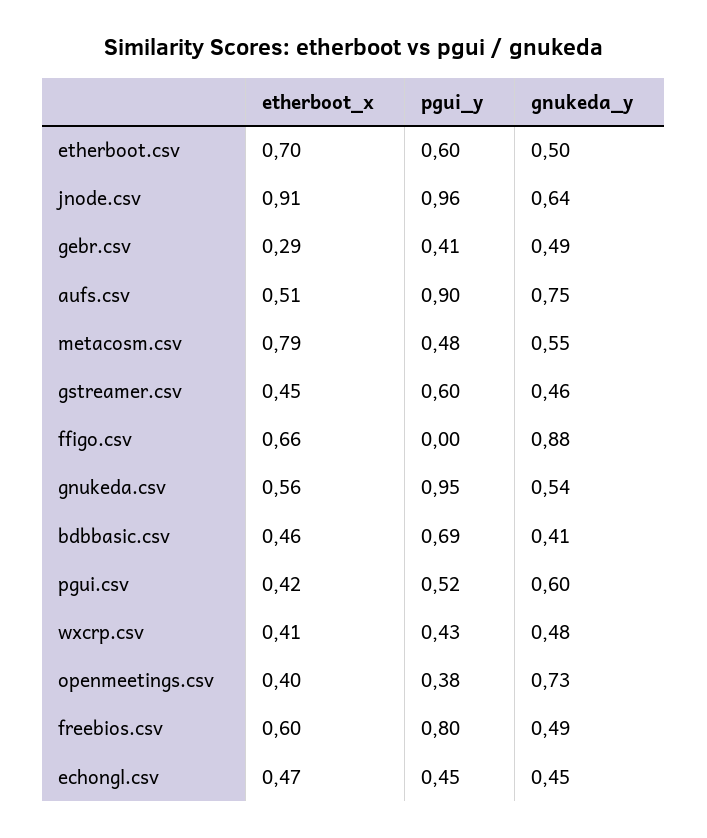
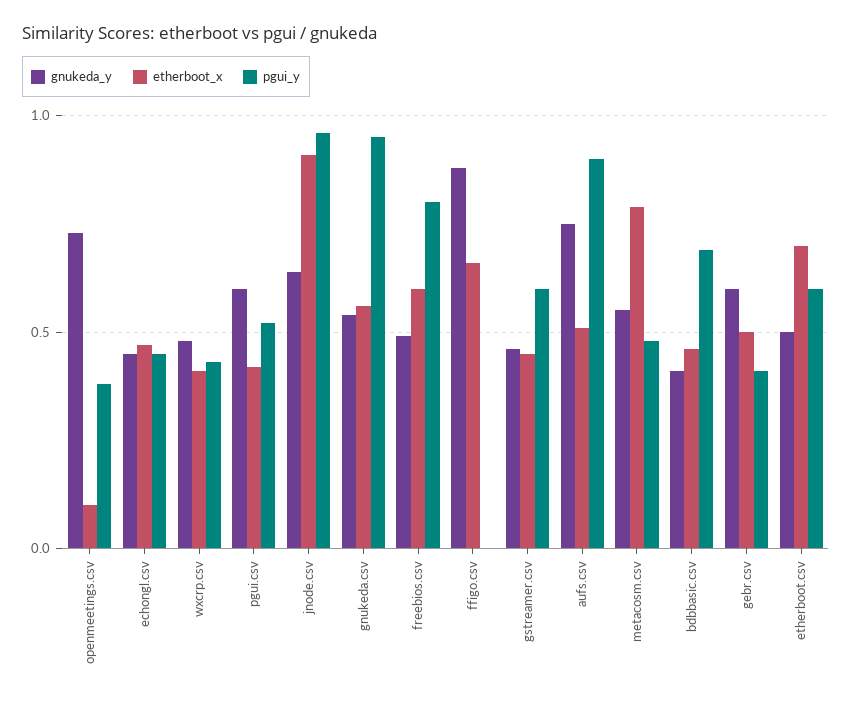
etherboot_x, gebr.csv: 0.29 -> 0.5
gnukeda_y, gebr.csv: 0.49 -> 0.6
etherboot_x, openmeetings.csv: 0.4 -> 0.1

